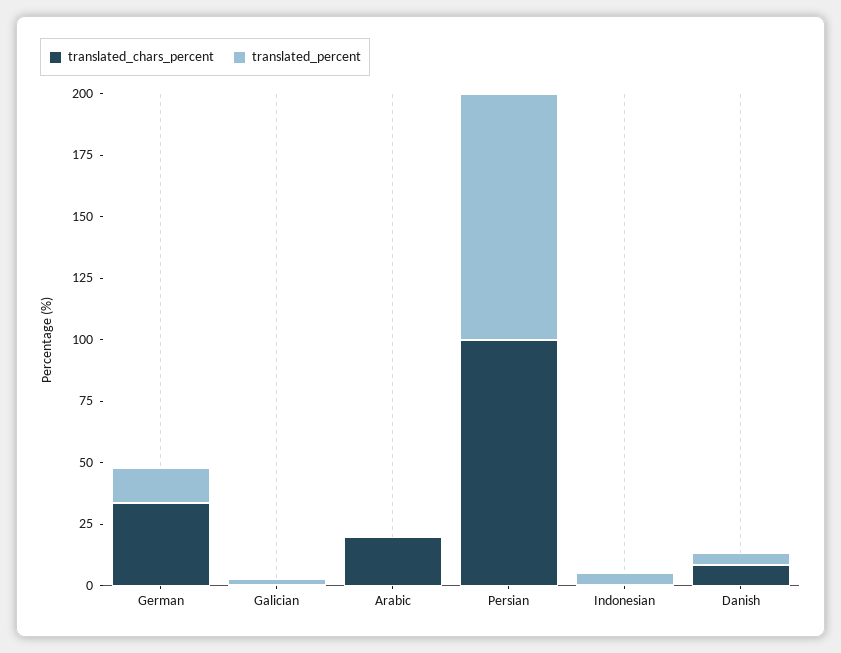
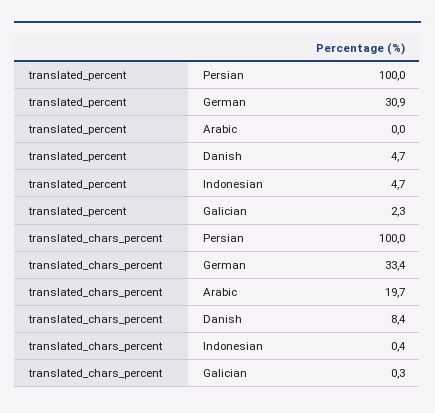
translated_percent, German: 15 -> 30.9

